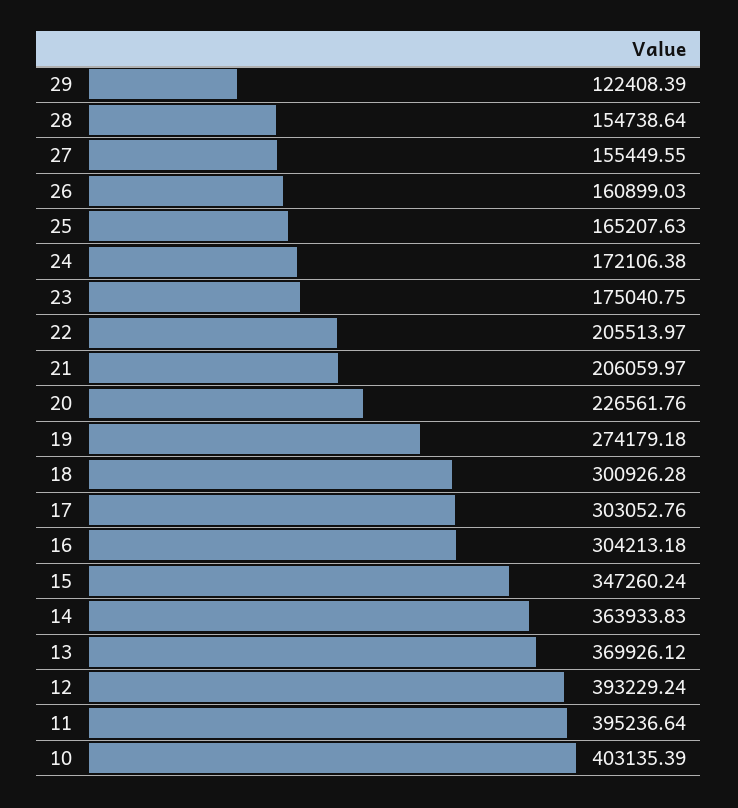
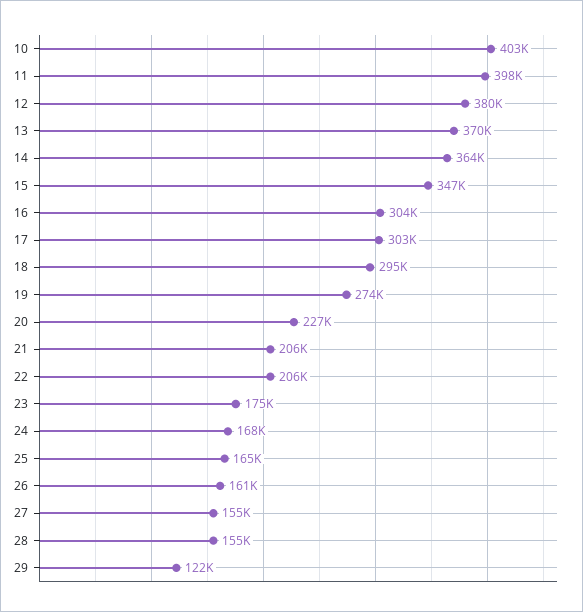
24: 172106.38 -> 168000
18: 300926.28 -> 295000
12: 393229.24 -> 380000
11: 395236.64 -> 398000

